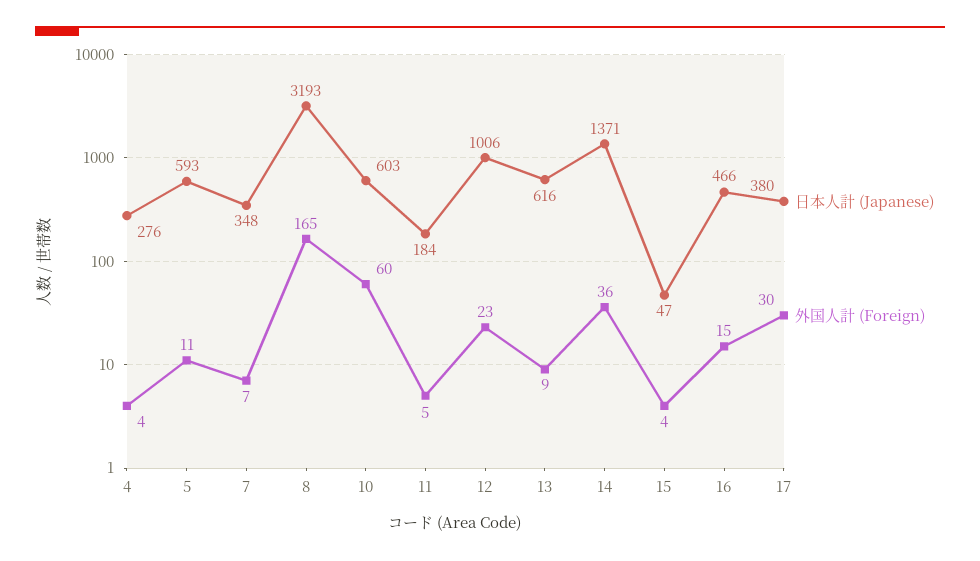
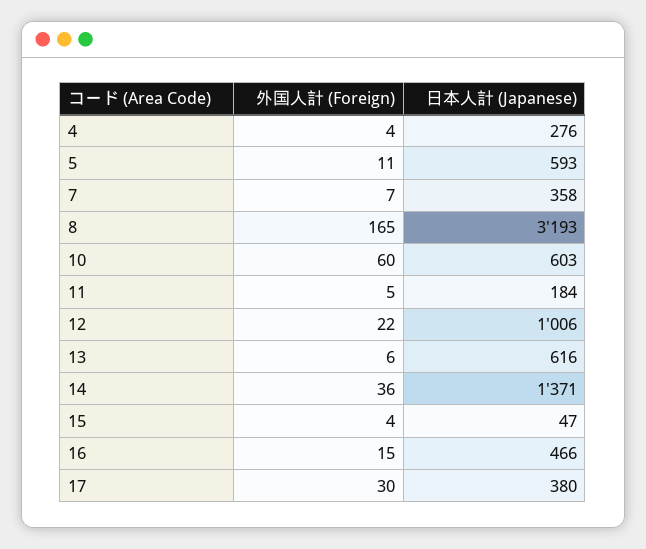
日本人計 (Japanese), 7: 348 -> 358
外国人計 (Foreign), 12: 23 -> 22
外国人計 (Foreign), 13: 9 -> 6

